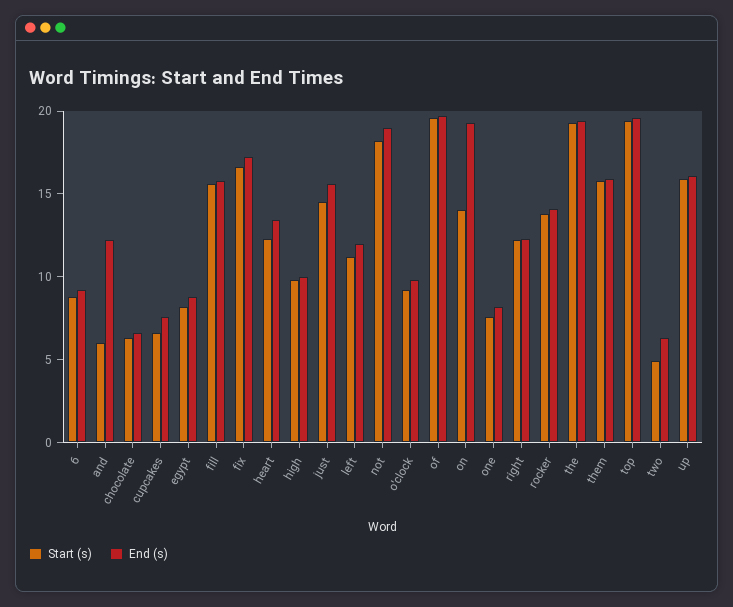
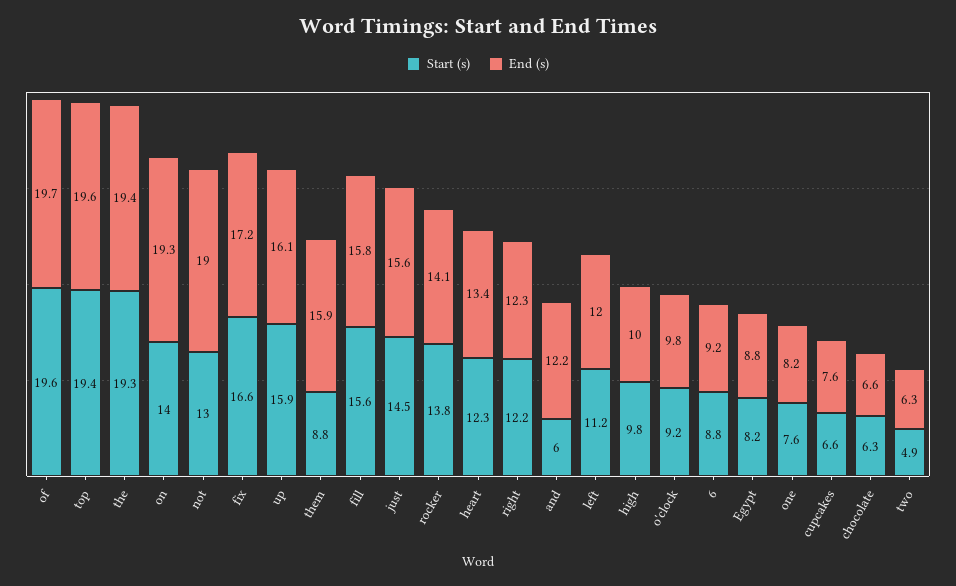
Start (s), not: 18 -> 13
Start (s), them: 16 -> 8.8

